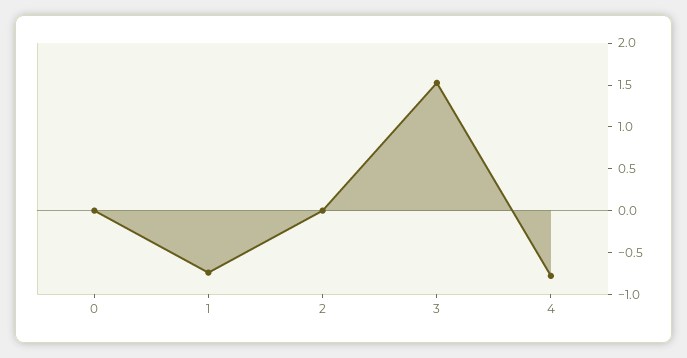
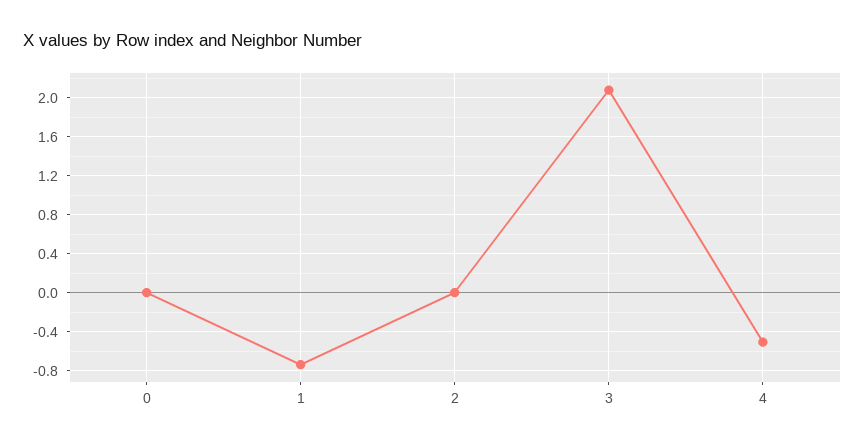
3: 1.5 -> 2.1
4: -0.8 -> -0.5

